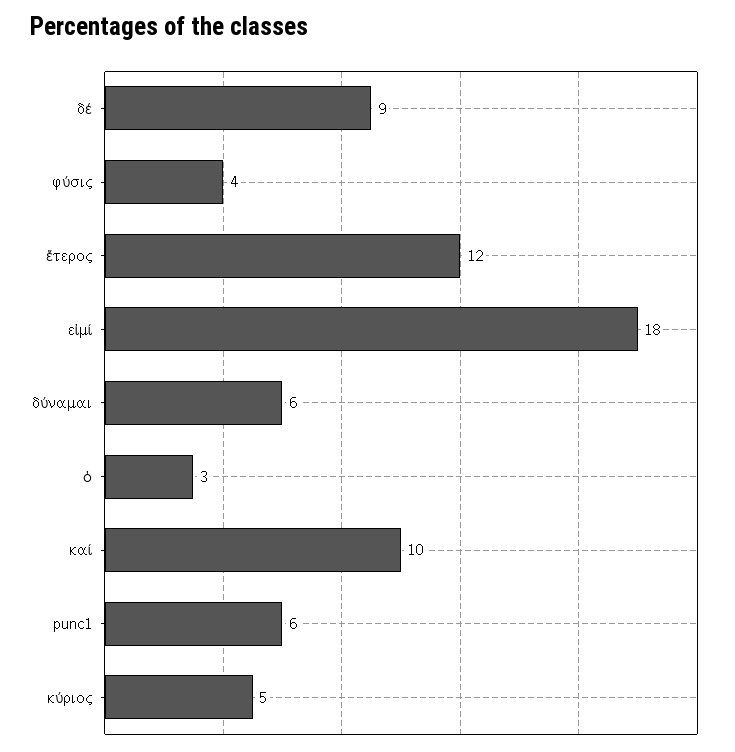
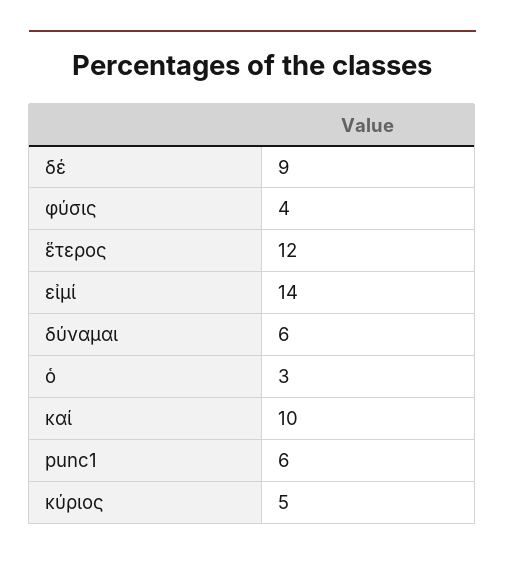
εἰμί: 18 -> 14

